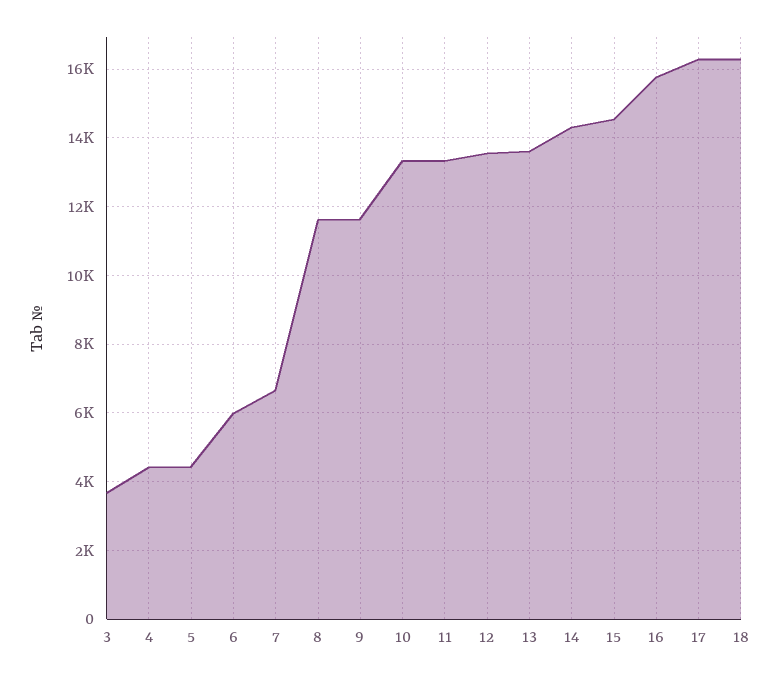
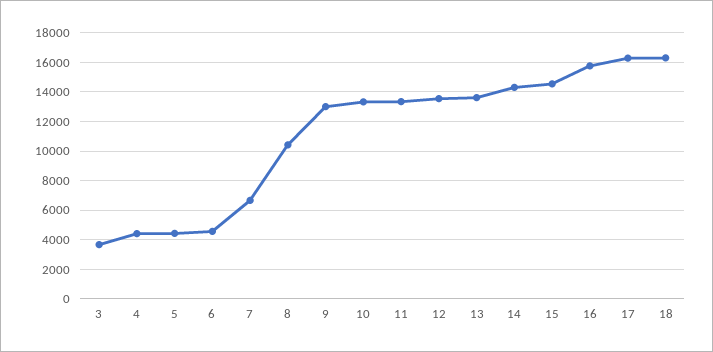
6: 6000 -> 4500
8: 11600 -> 10500
9: 11600 -> 13000

